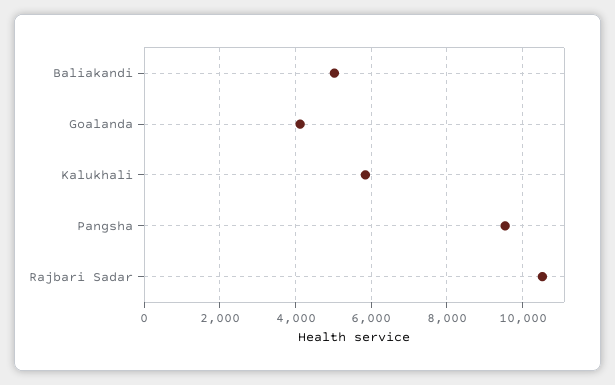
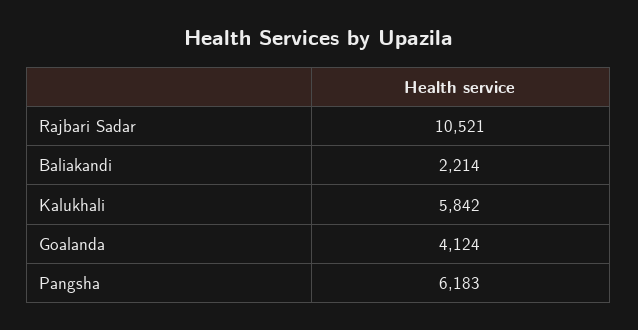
Baliakandi: 5000 -> 2214
Pangsha: 9600 -> 6183

